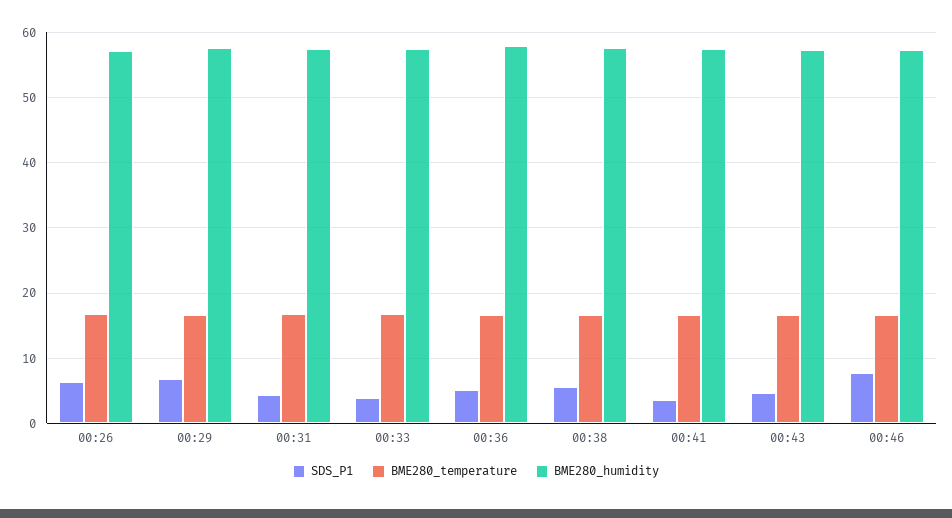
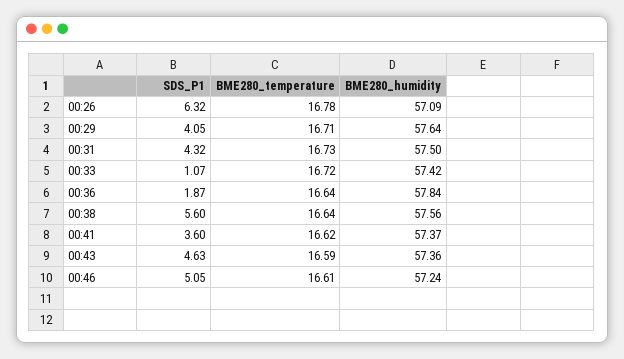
SDS_P1, 00:29: 7 -> 4.05
SDS_P1, 00:33: 4 -> 1.07
SDS_P1, 00:36: 5 -> 1.87
SDS_P1, 00:46: 8 -> 5.05

